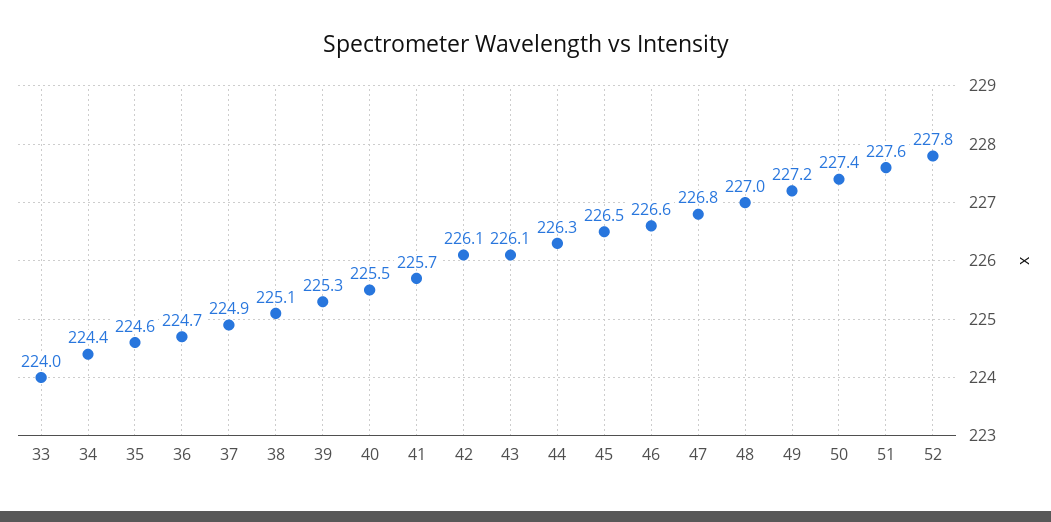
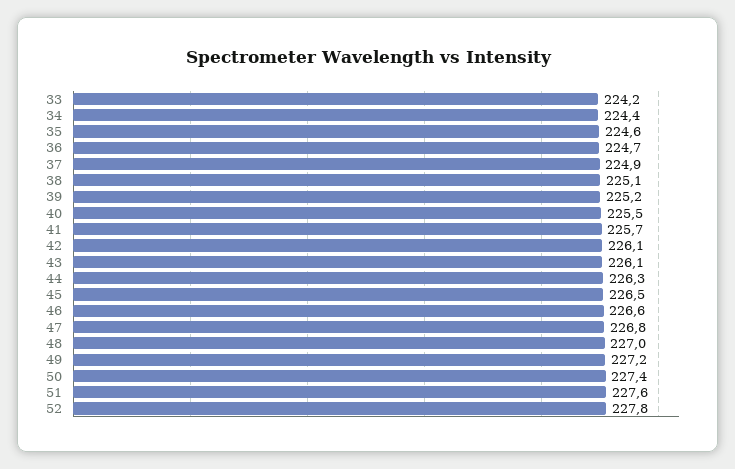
33: 224 -> 224.2
39: 225.3 -> 225.2

